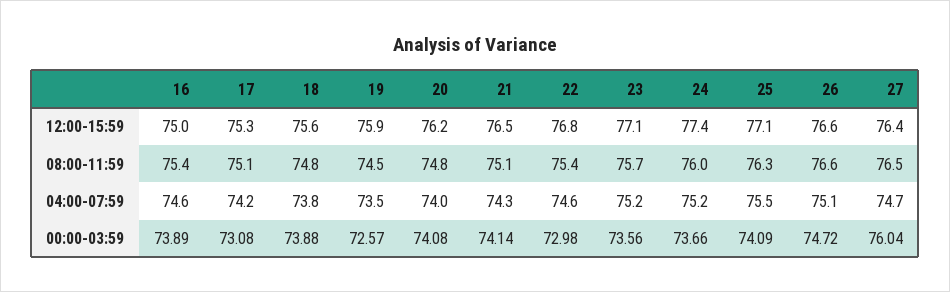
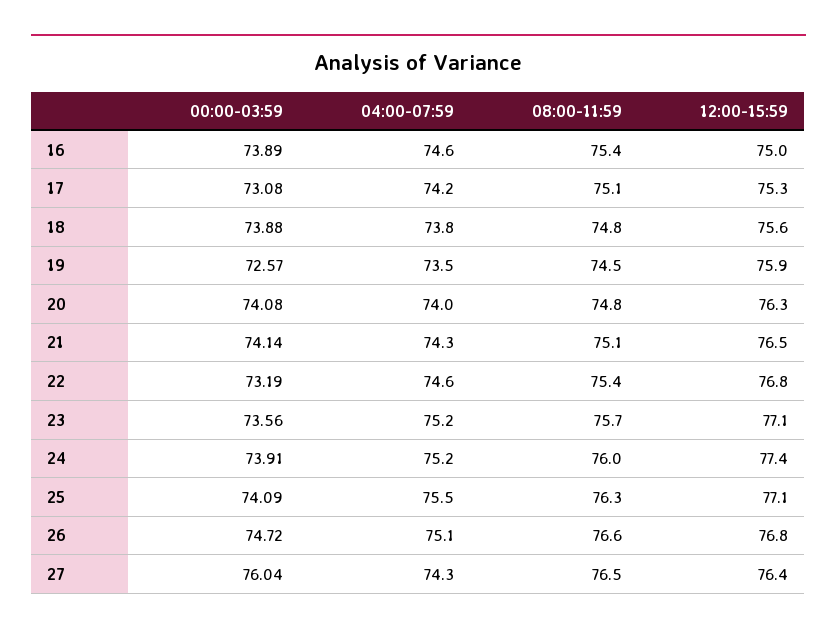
20, 12:00-15:59: 76.2 -> 76.3
26, 12:00-15:59: 76.6 -> 76.8
27, 04:00-07:59: 74.7 -> 74.3
22, 00:00-03:59: 72.98 -> 73.19
24, 00:00-03:59: 73.66 -> 73.91

